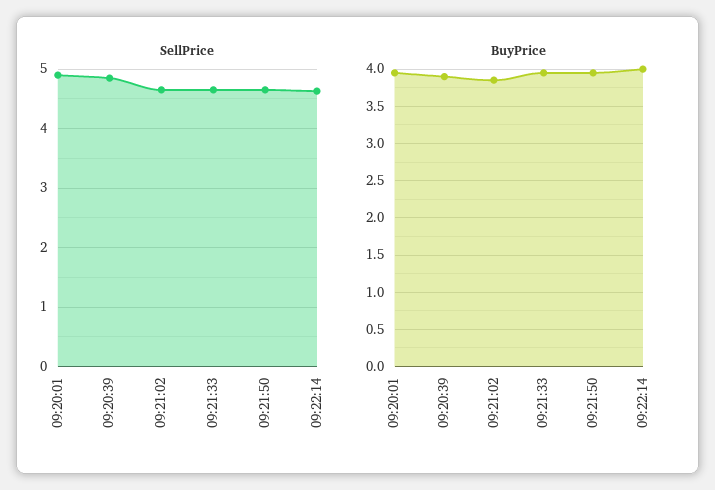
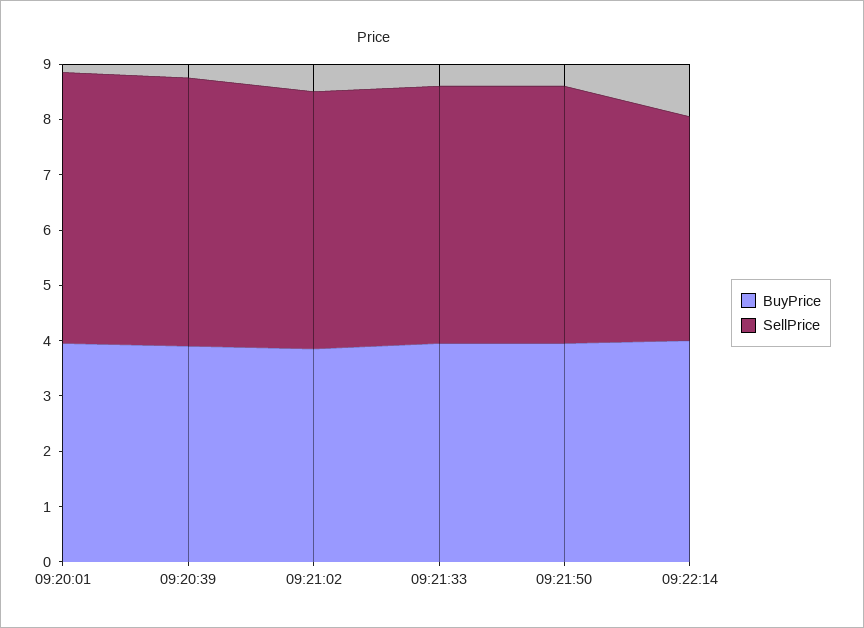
SellPrice, 09:22:14: 4.6 -> 4

